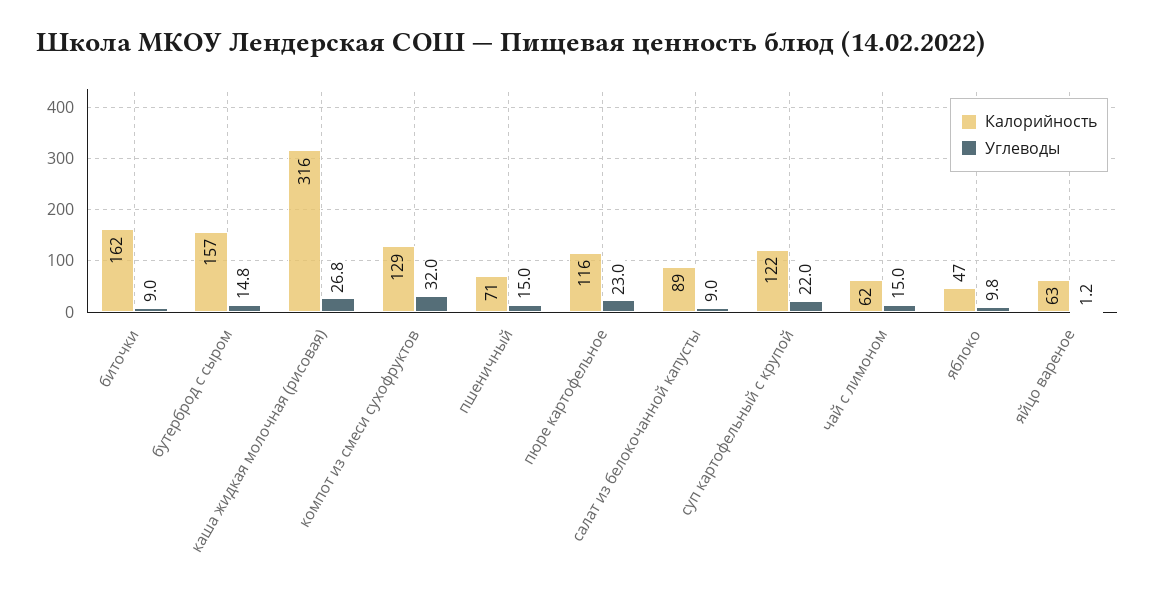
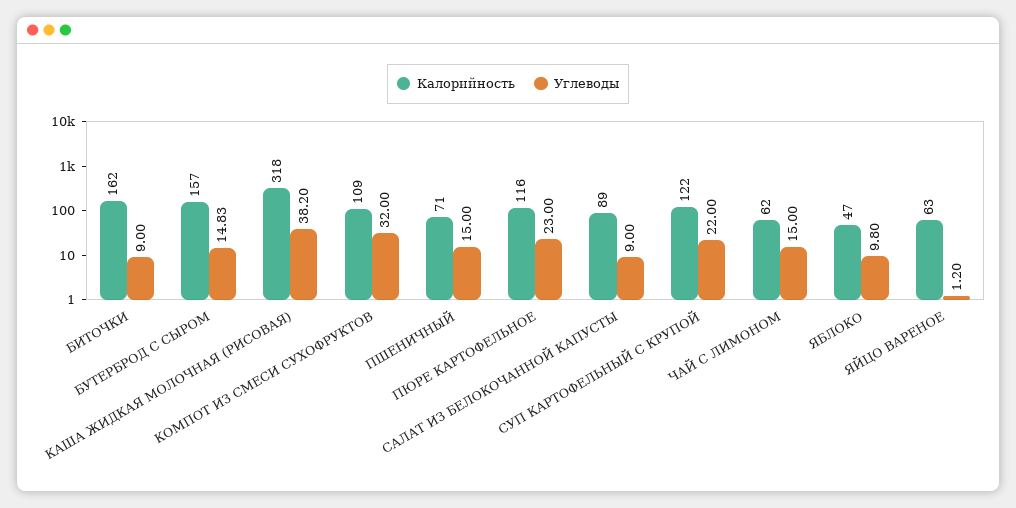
Калорийность, каша жидкая молочная (рисовая): 316 -> 318
Углеводы, каша жидкая молочная (рисовая): 26.8 -> 38.2
Калорийность, компот из смеси сухофруктов: 129 -> 109

